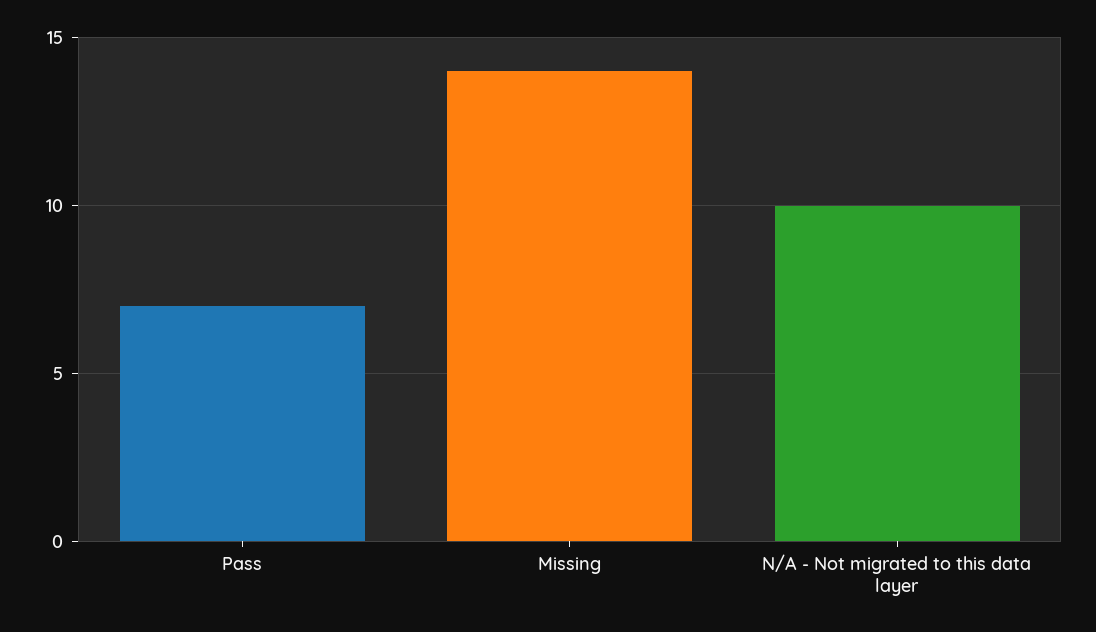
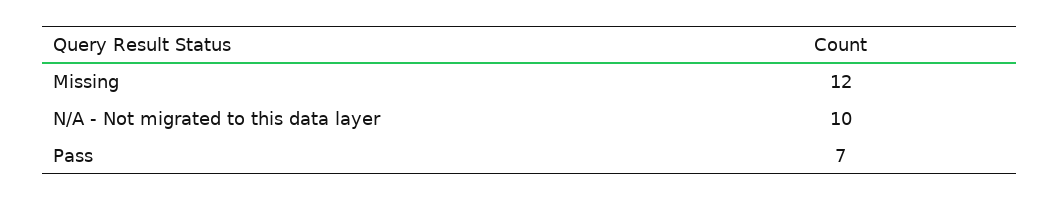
Missing: 14 -> 12

